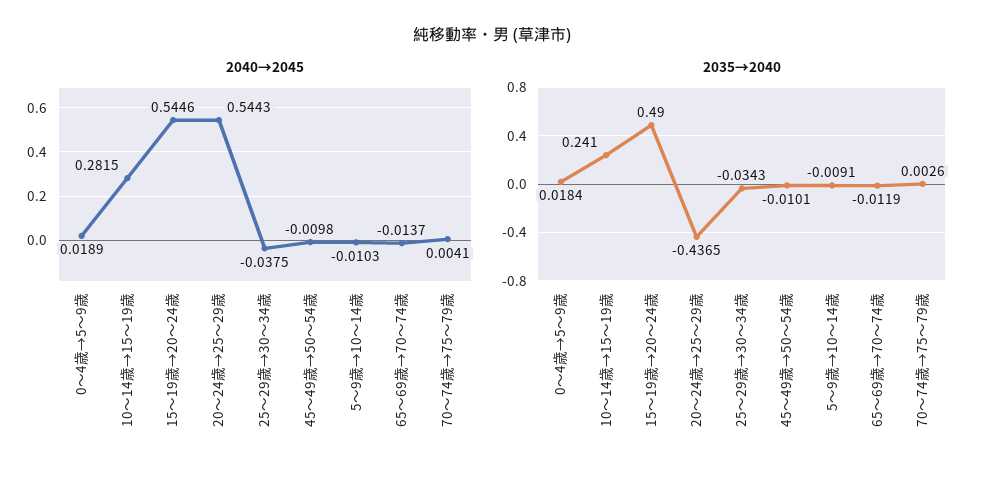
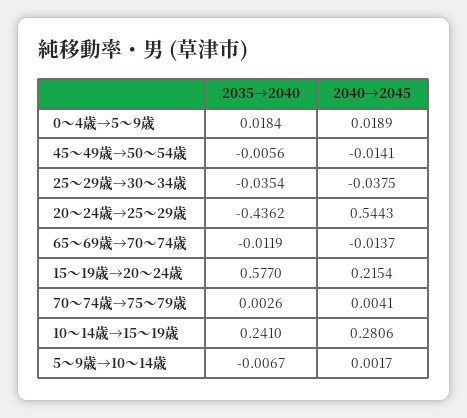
2040→2045, 10～14歳→15～19歳: 0.2815 -> 0.2806
2040→2045, 15～19歳→20～24歳: 0.5446 -> 0.2154
2040→2045, 45～49歳→50～54歳: -0.0098 -> -0.0141
2040→2045, 5～9歳→10～14歳: -0.0103 -> 0.0017
2035→2040, 15～19歳→20～24歳: 0.49 -> 0.577
2035→2040, 20～24歳→25～29歳: -0.4365 -> -0.4362
2035→2040, 25～29歳→30～34歳: -0.0343 -> -0.0354
2035→2040, 45～49歳→50～54歳: -0.0101 -> -0.0056
2035→2040, 5～9歳→10～14歳: -0.0091 -> -0.0067

